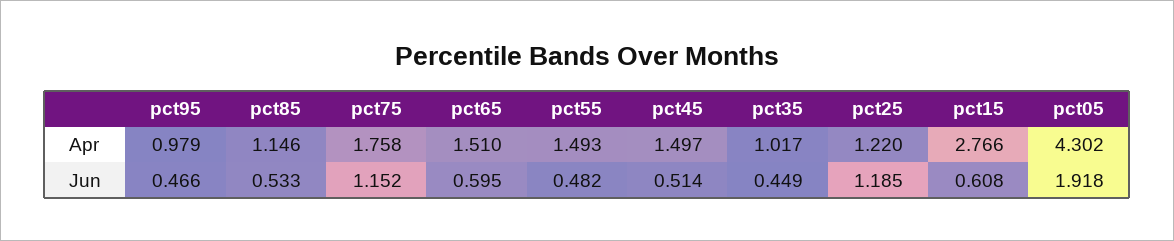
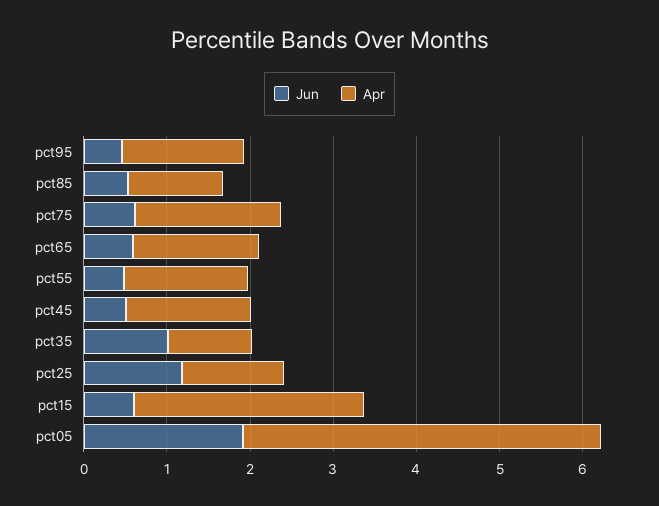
Apr, pct95: 0.979 -> 1.4
Jun, pct75: 1.152 -> 0.6
Jun, pct35: 0.449 -> 1

